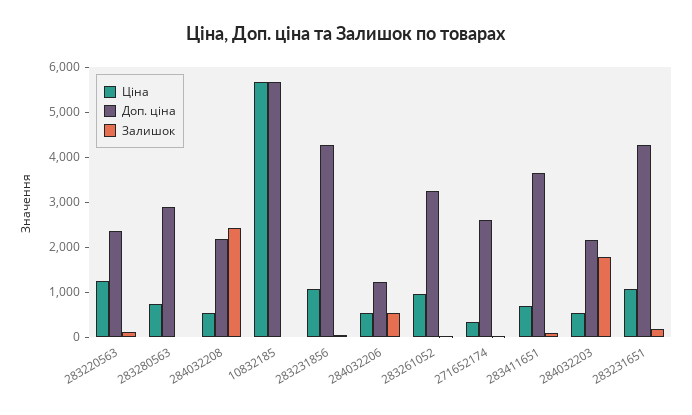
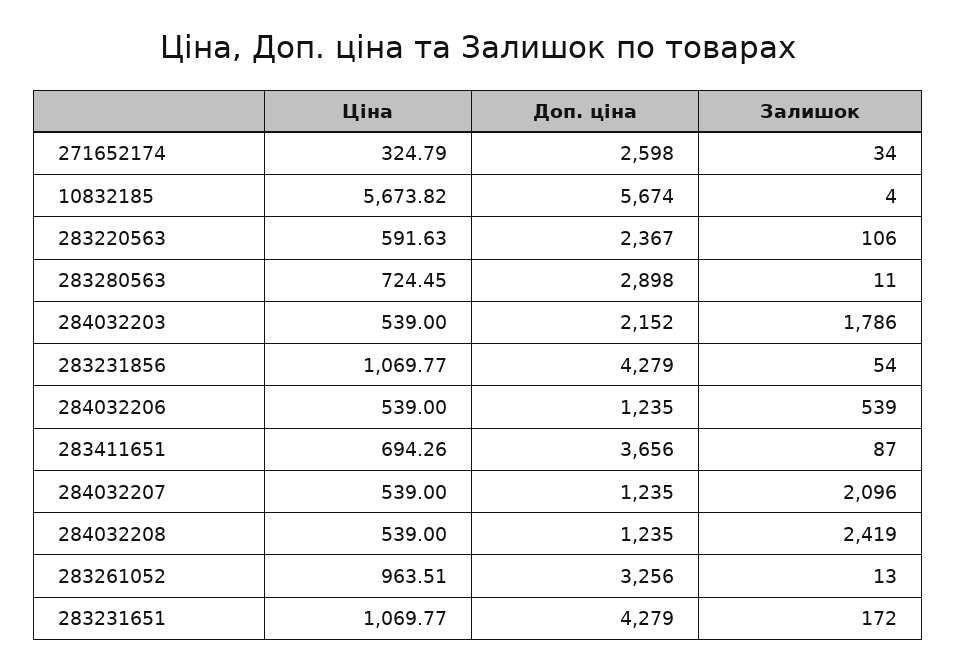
Ціна, 283220563: 1200 -> 591.63
Доп. ціна, 284032208: 2200 -> 1235
Ціна, 284032207: none -> 539
Доп. ціна, 284032207: none -> 1235
Залишок, 284032207: none -> 2096

